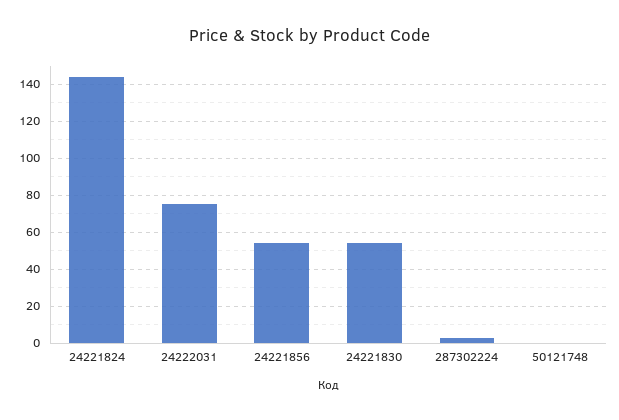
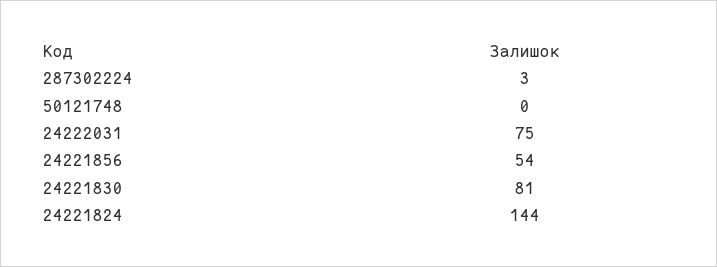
24221830: 55 -> 81

